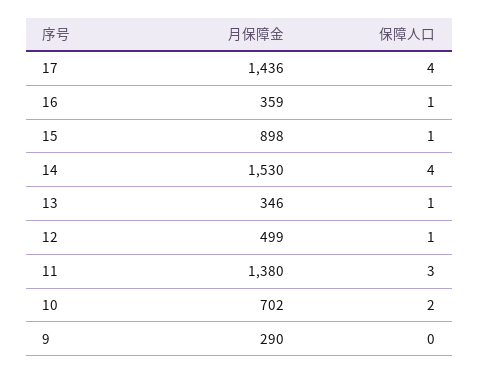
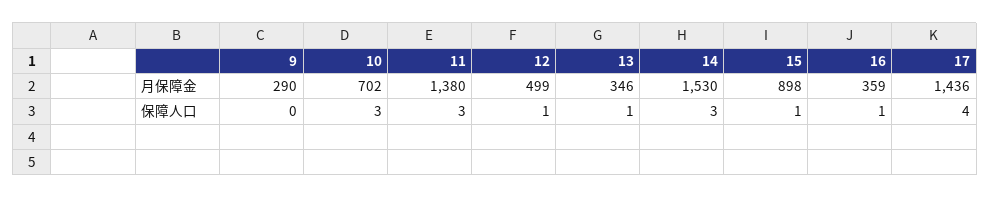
保障人口, 14: 4 -> 3
保障人口, 10: 2 -> 3

